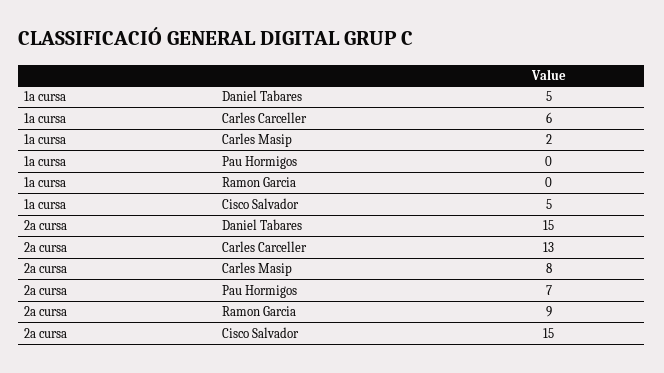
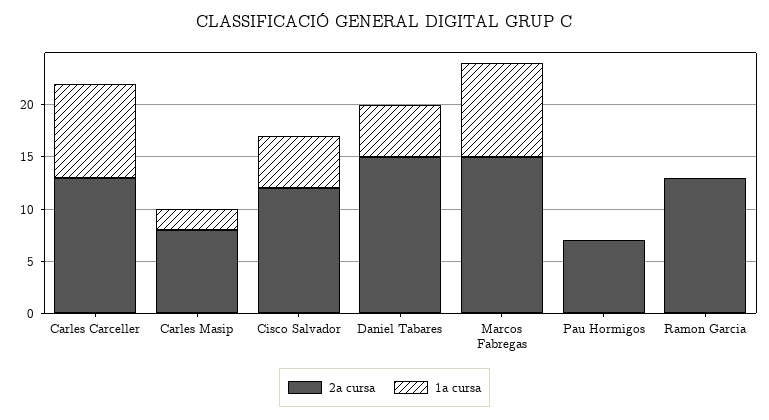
1a cursa, Carles Carceller: 6 -> 9
2a cursa, Ramon Garcia: 9 -> 13
2a cursa, Cisco Salvador: 15 -> 12
2a cursa, Marcos Fabregas: none -> 15
1a cursa, Marcos Fabregas: none -> 9

